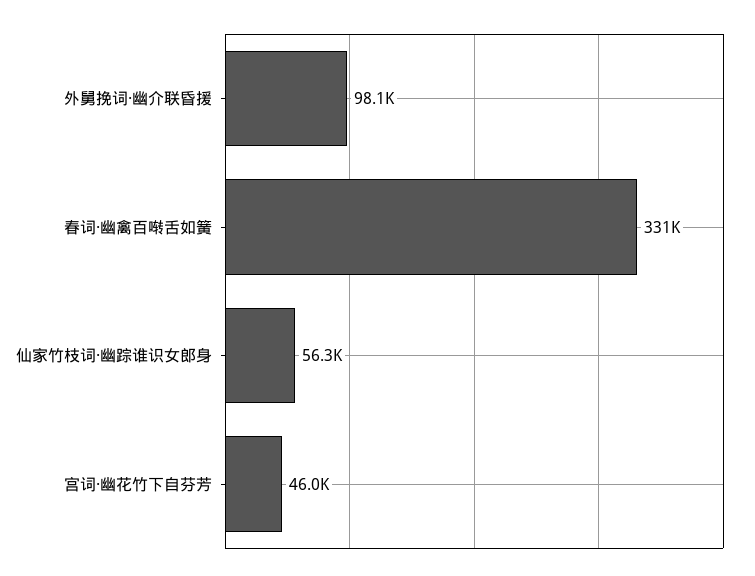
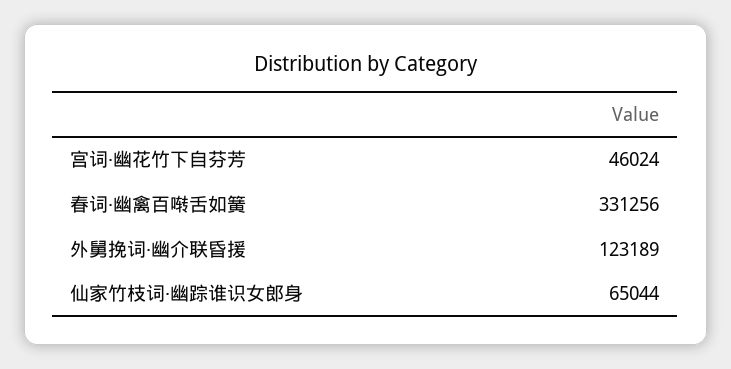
外舅挽词·幽介联昏援: 98100 -> 123189
仙家竹枝词·幽踪谁识女郎身: 56300 -> 65044

